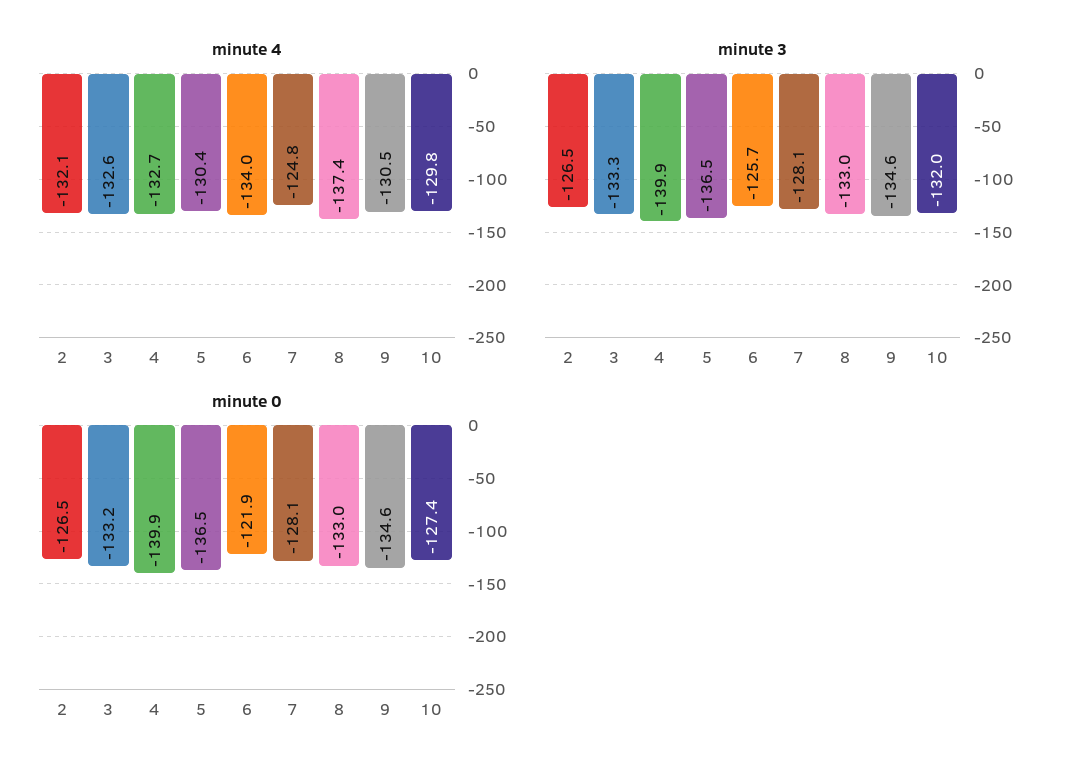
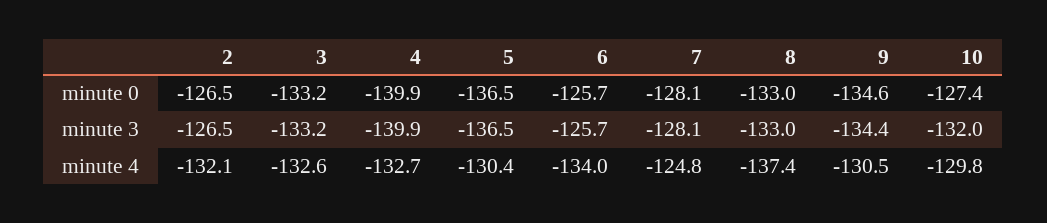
minute 3, 3: -133.3 -> -133.2
minute 3, 9: -134.6 -> -134.4
minute 0, 6: -121.9 -> -125.7

